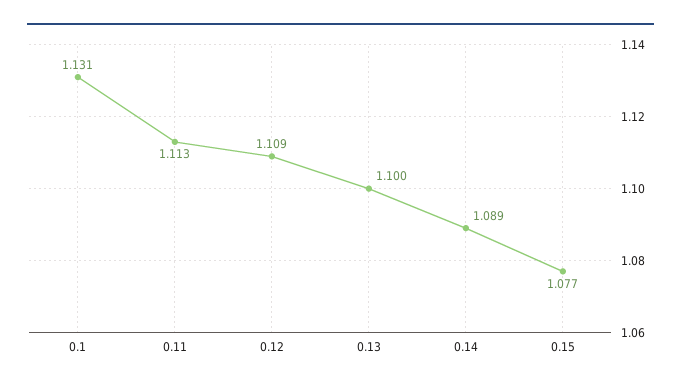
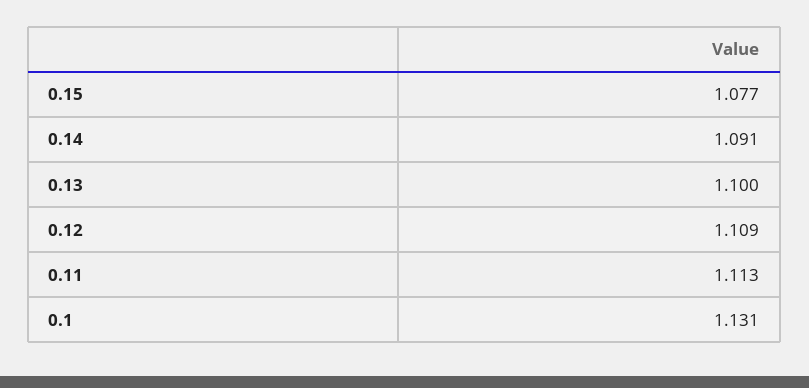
0.14: 1.089 -> 1.091

